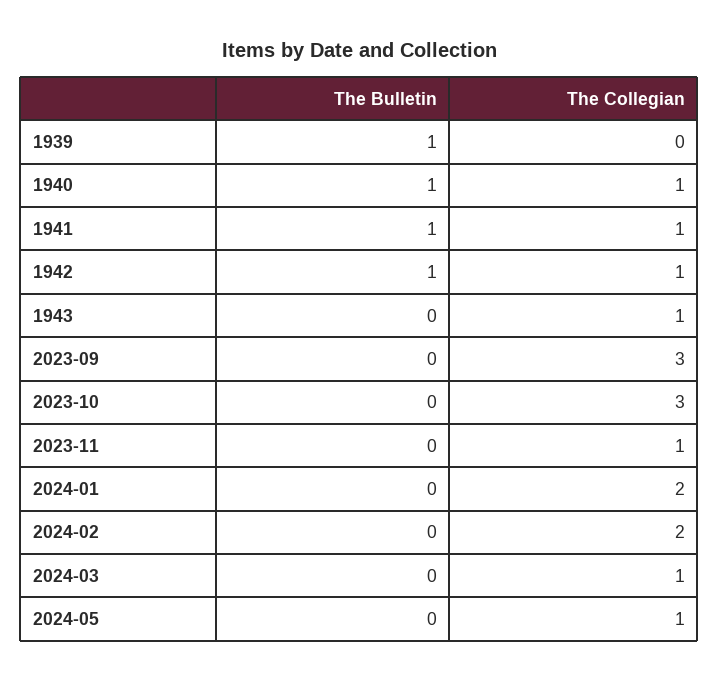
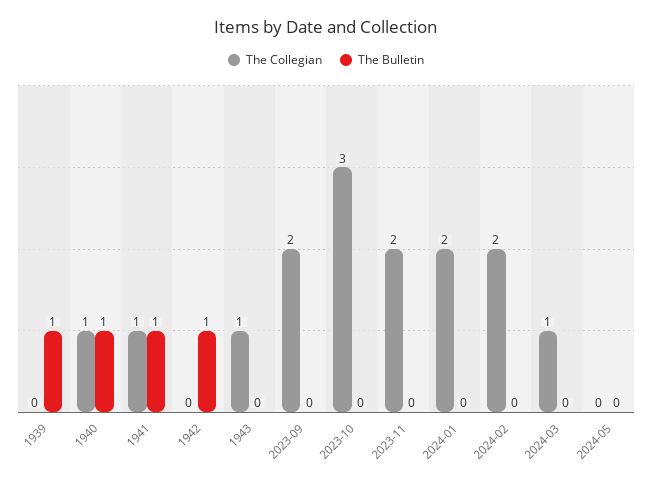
The Collegian, 1942: 1 -> 0
The Collegian, 2023-09: 3 -> 2
The Collegian, 2023-11: 1 -> 2
The Collegian, 2024-05: 1 -> 0

